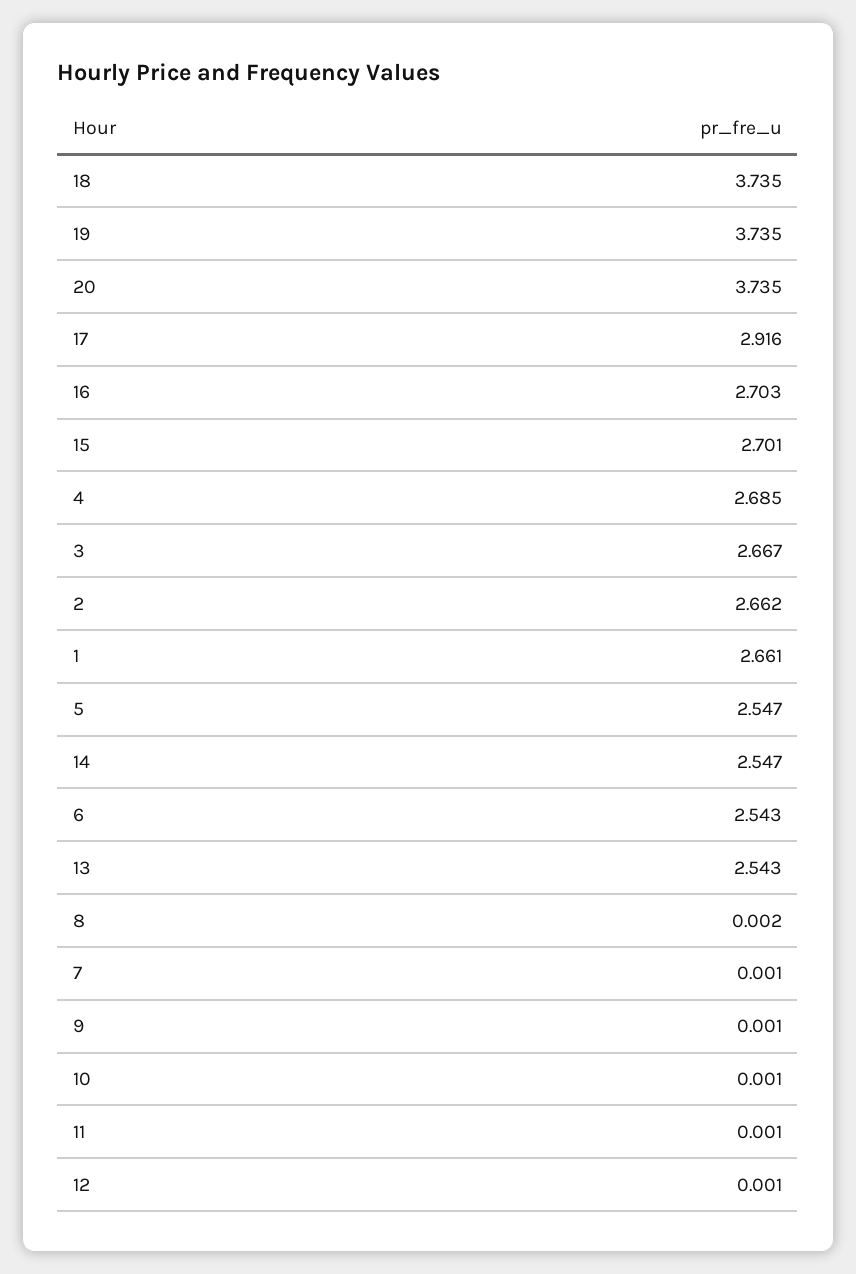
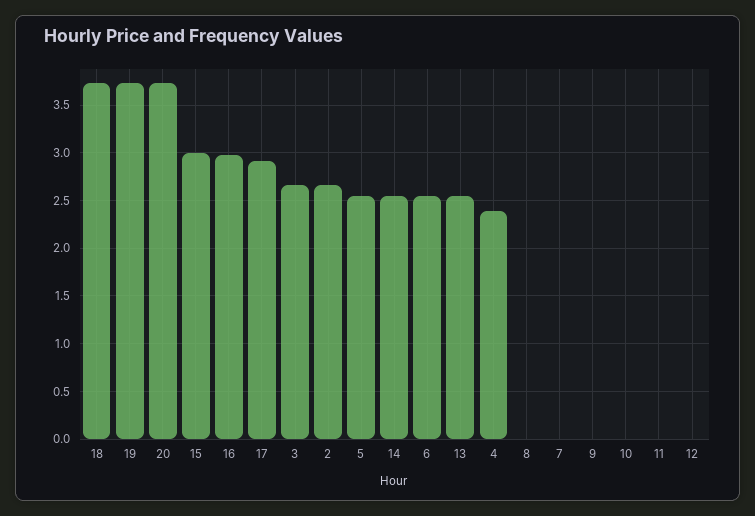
16: 2.703 -> 3
15: 2.701 -> 3
4: 2.685 -> 2.4
1: 2.661 -> none

